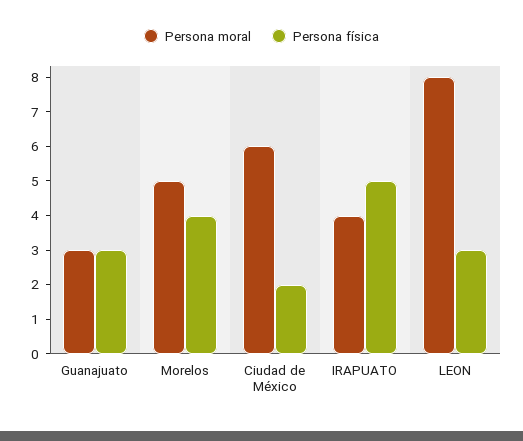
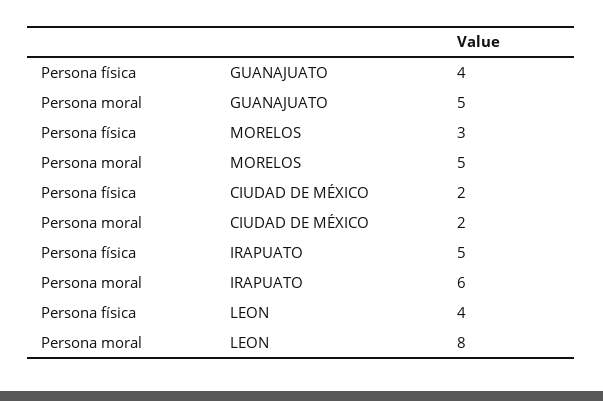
Persona moral, Guanajuato: 3 -> 5
Persona física, Guanajuato: 3 -> 4
Persona física, Morelos: 4 -> 3
Persona moral, Ciudad de México: 6 -> 2
Persona moral, IRAPUATO: 4 -> 6
Persona física, LEON: 3 -> 4

